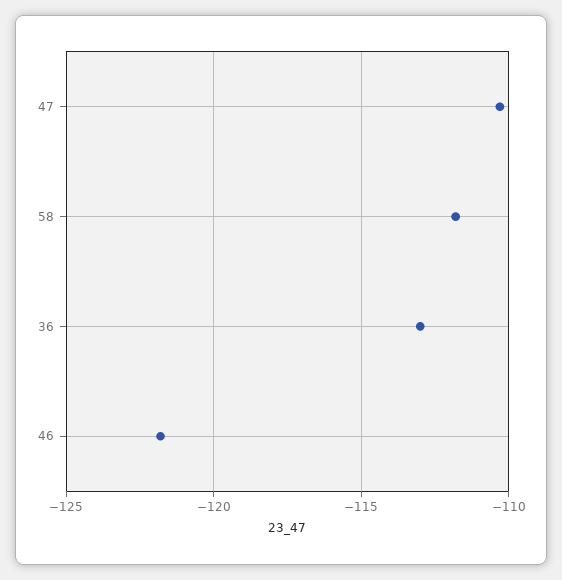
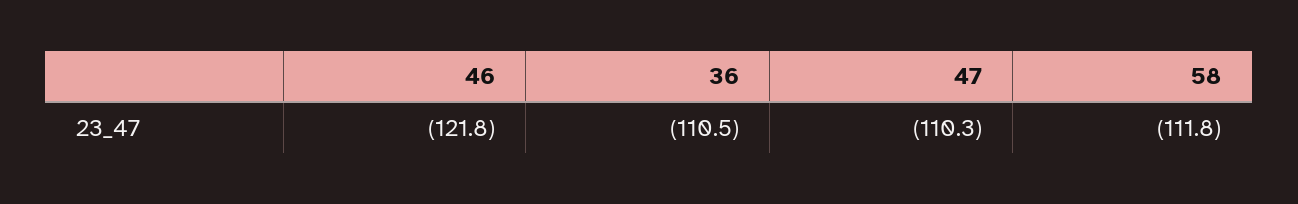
36: -113 -> -110.5

